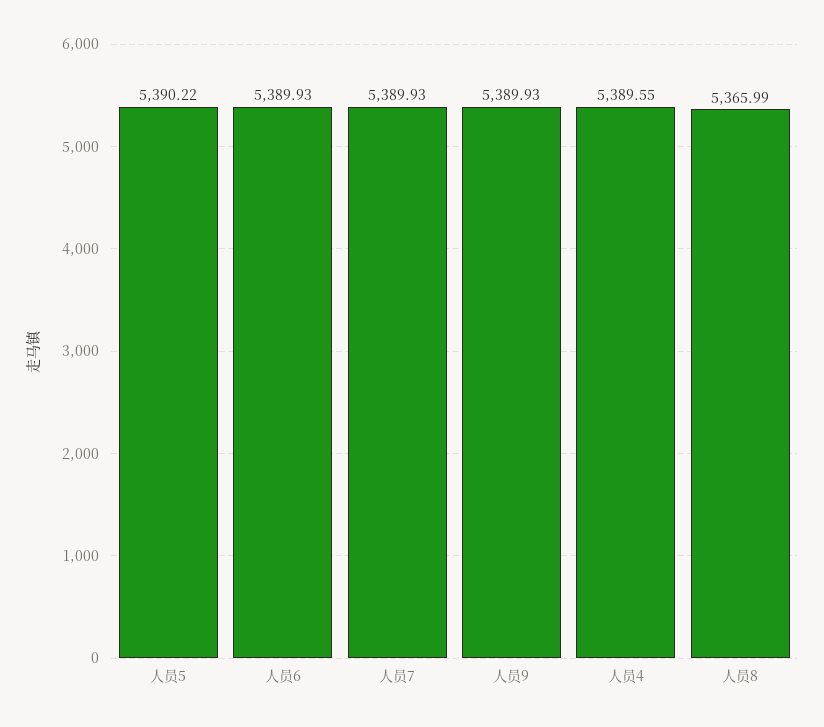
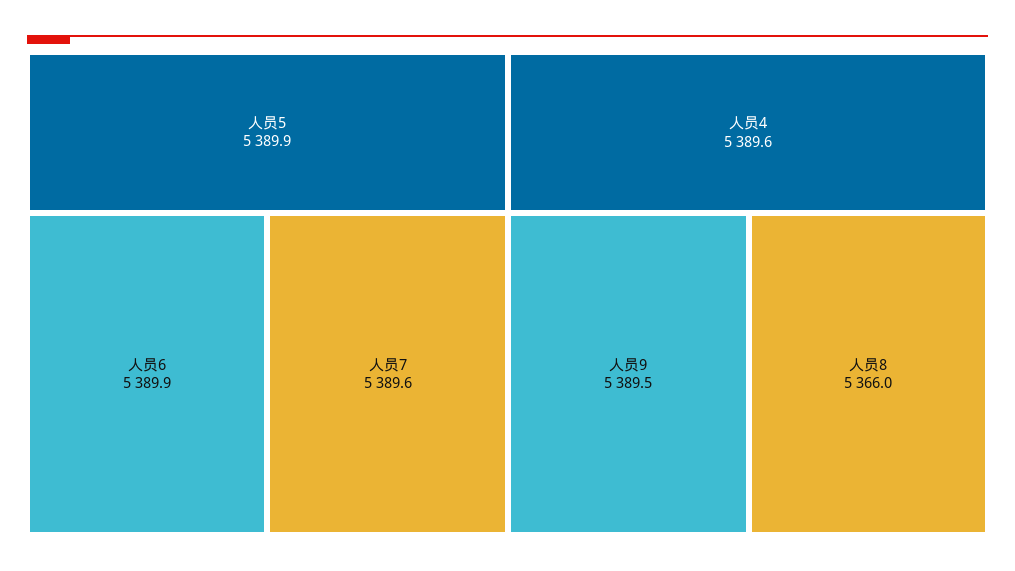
人员5: 5390.22 -> 5389.9
人员7: 5389.93 -> 5389.6
人员9: 5389.93 -> 5389.5

